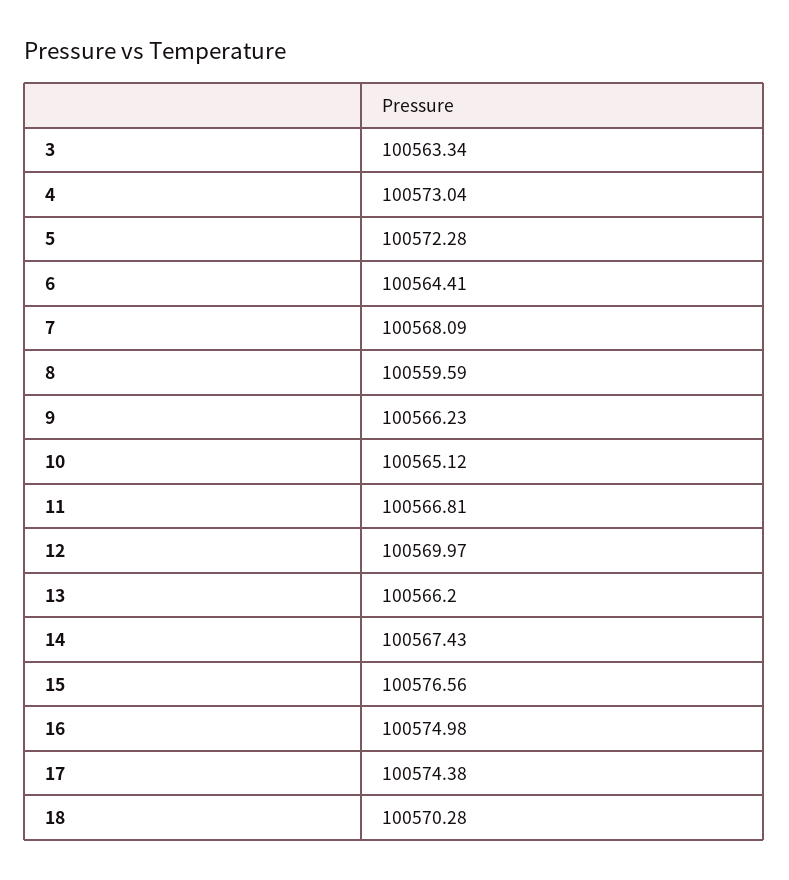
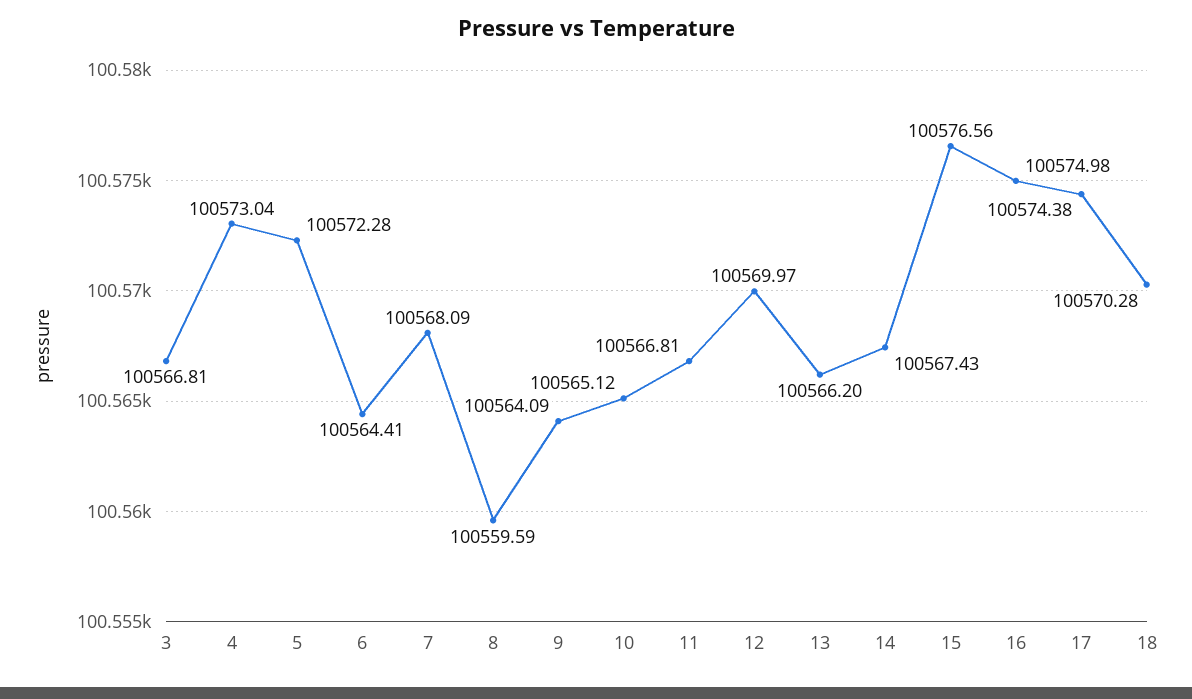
3: 100563.34 -> 100566.81
9: 100566.23 -> 100564.09

